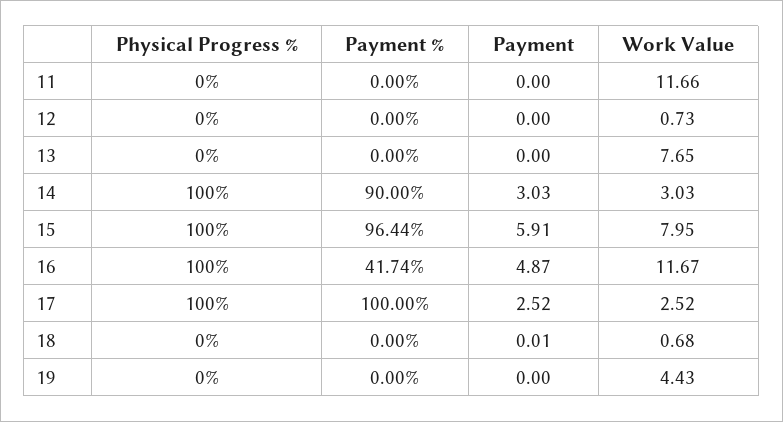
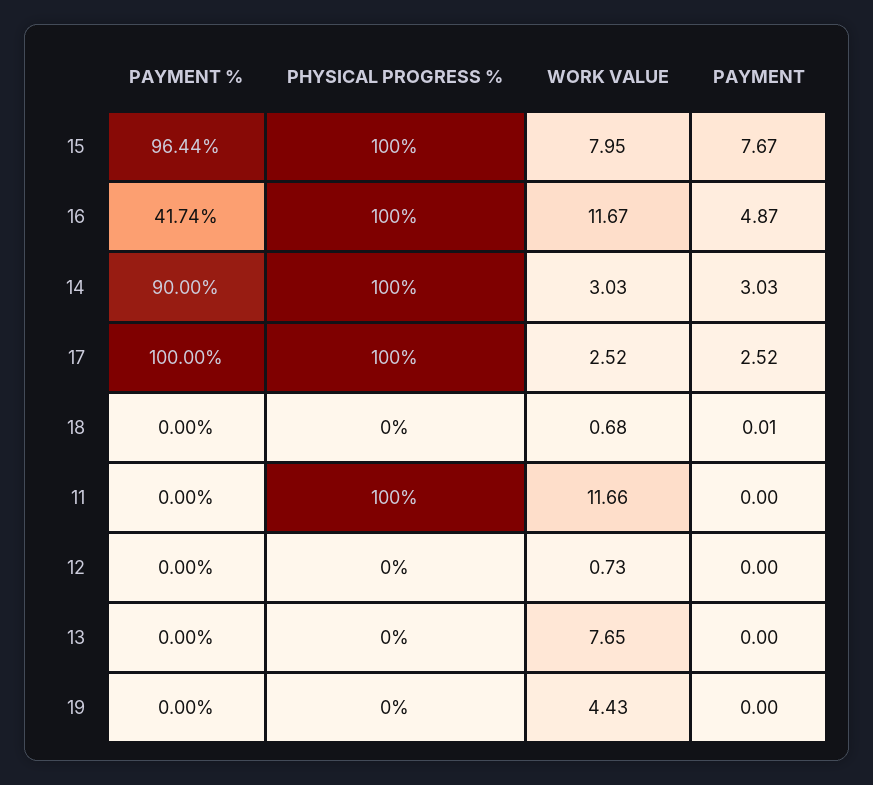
Physical Progress %, 11: 0 -> 100
Payment, 15: 5.91 -> 7.67

